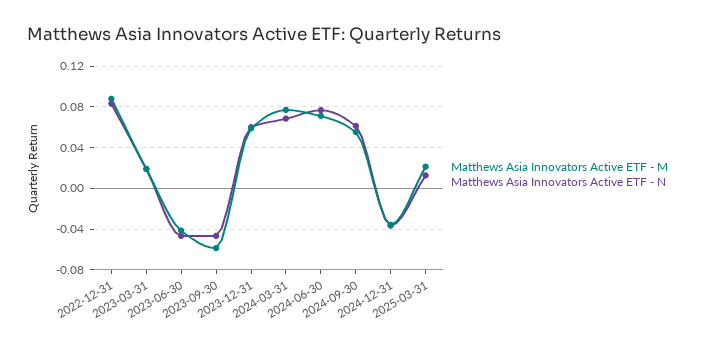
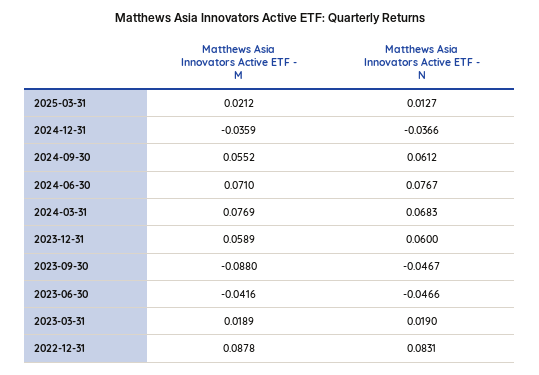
Matthews Asia Innovators Active ETF - M, 2023-09-30: -0.06 -> -0.088

